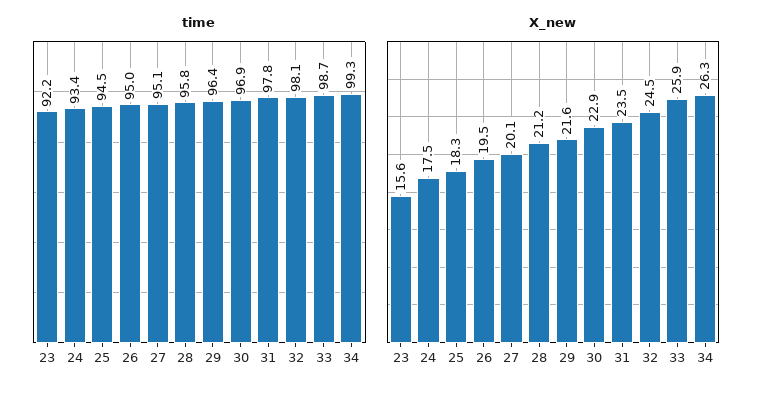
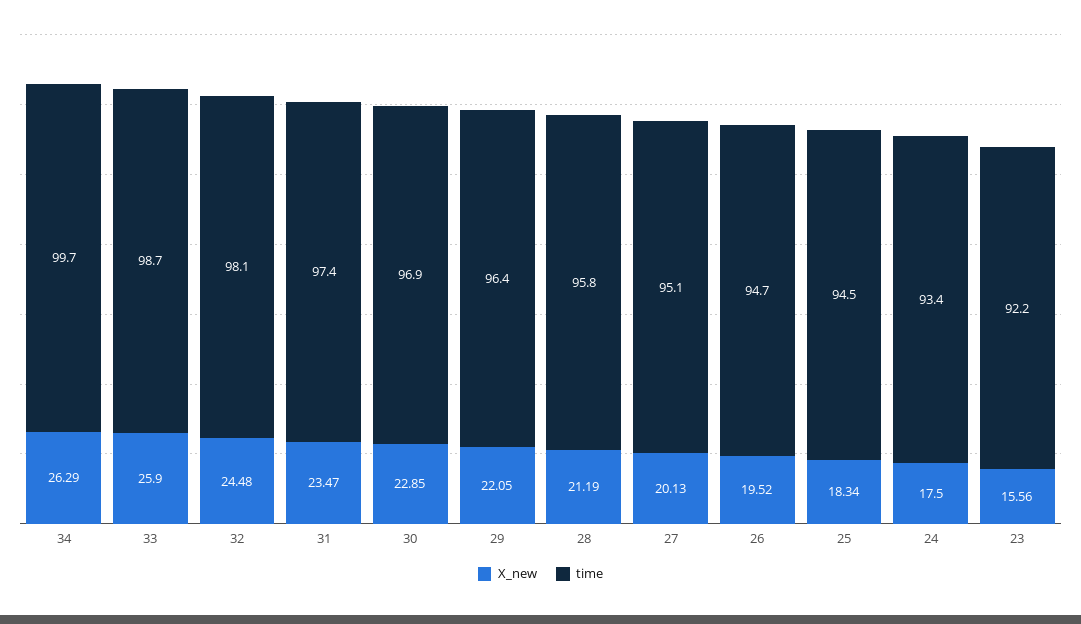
time, 26: 95 -> 94.7
time, 31: 97.8 -> 97.4
time, 34: 99.3 -> 99.7
X_new, 29: 21.6 -> 22.05

